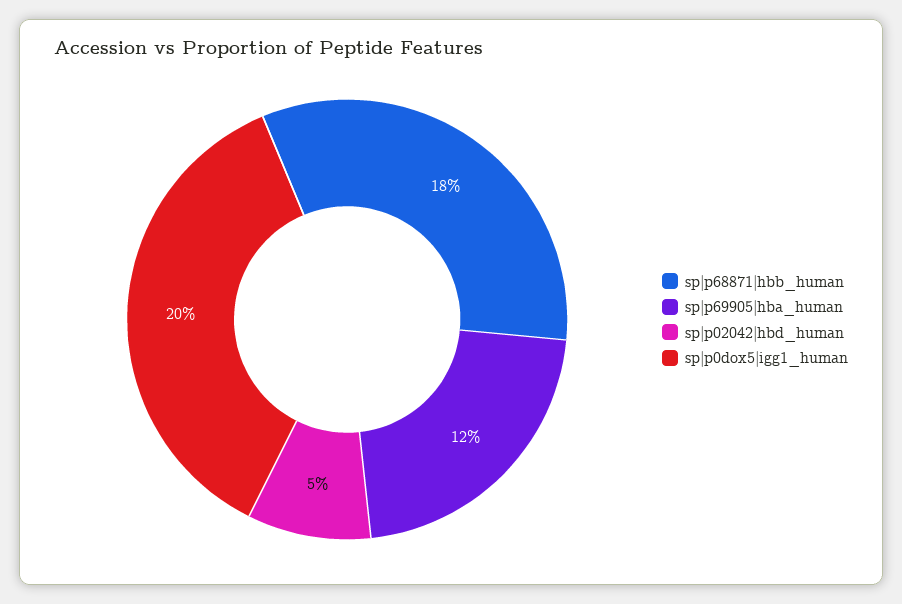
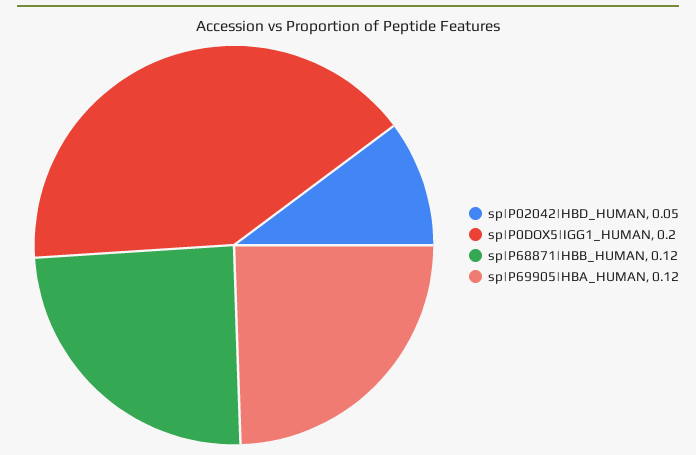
sp|p68871|hbb_human: 0.18 -> 0.12

